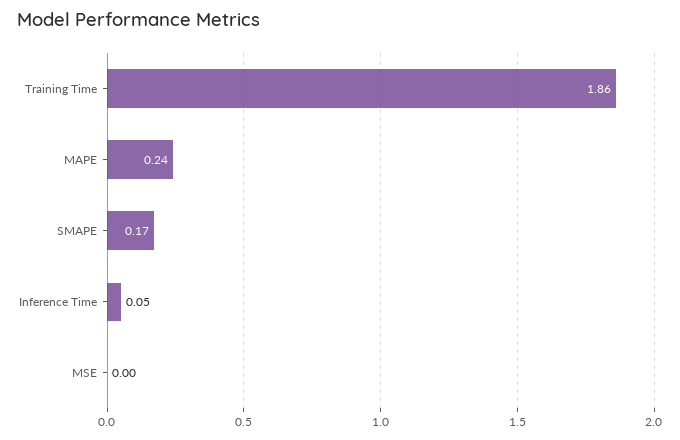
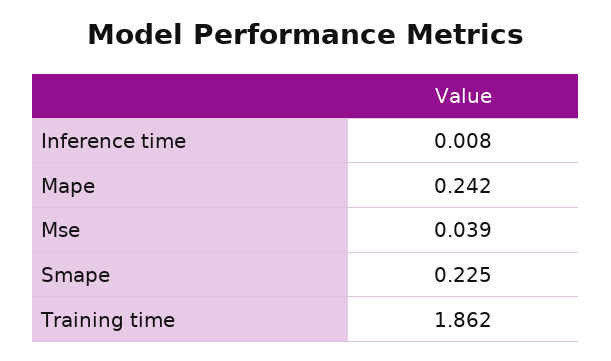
SMAPE: 0.17 -> 0.225
Inference Time: 0.05 -> 0.008
MSE: 0 -> 0.039

